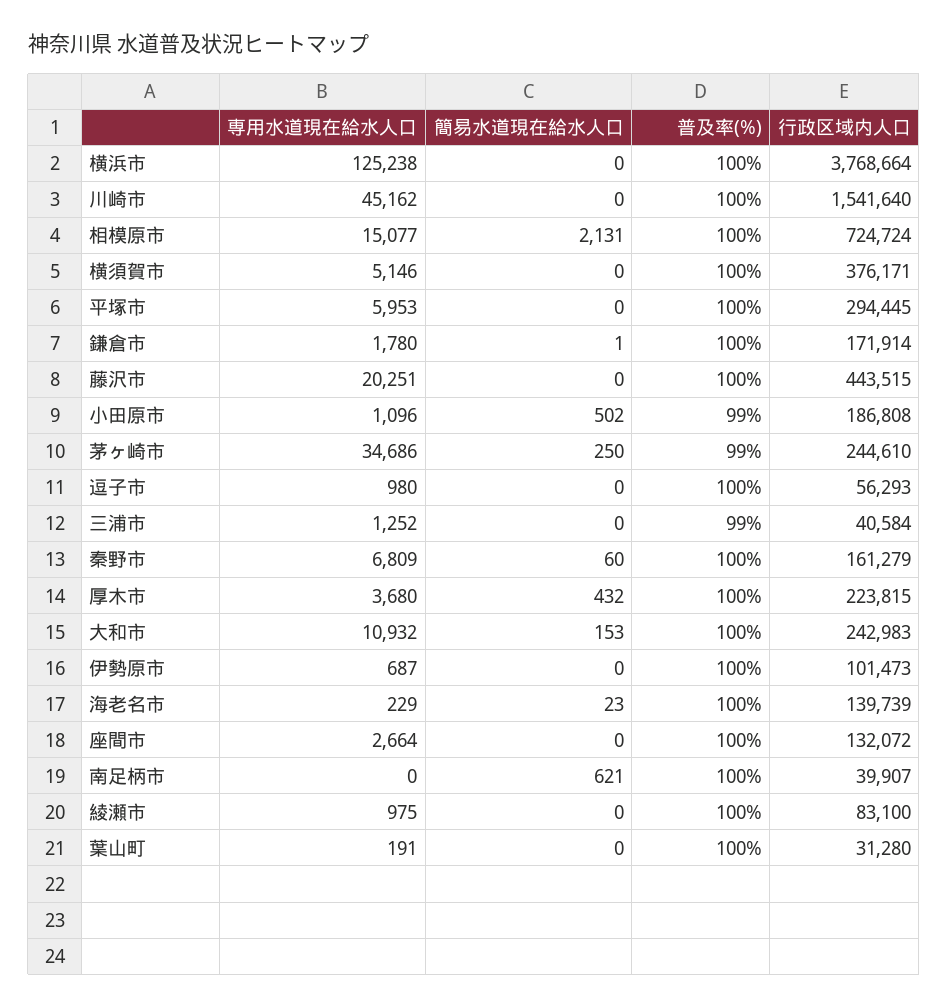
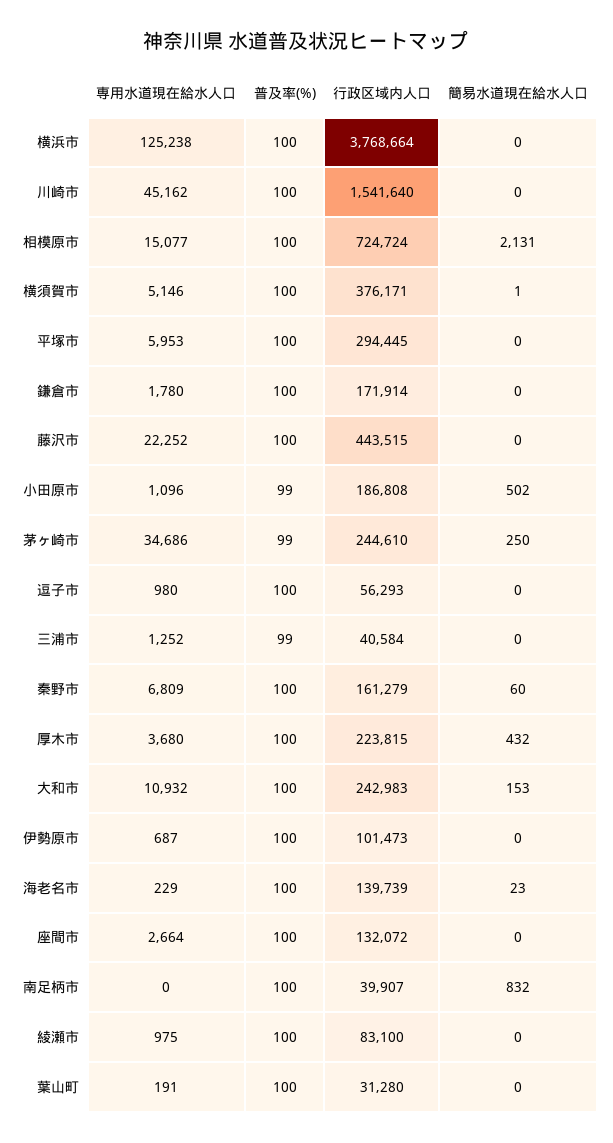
簡易水道現在給水人口, 横須賀市: 0 -> 1
簡易水道現在給水人口, 鎌倉市: 1 -> 0
専用水道現在給水人口, 藤沢市: 20251 -> 22252
簡易水道現在給水人口, 南足柄市: 621 -> 832

